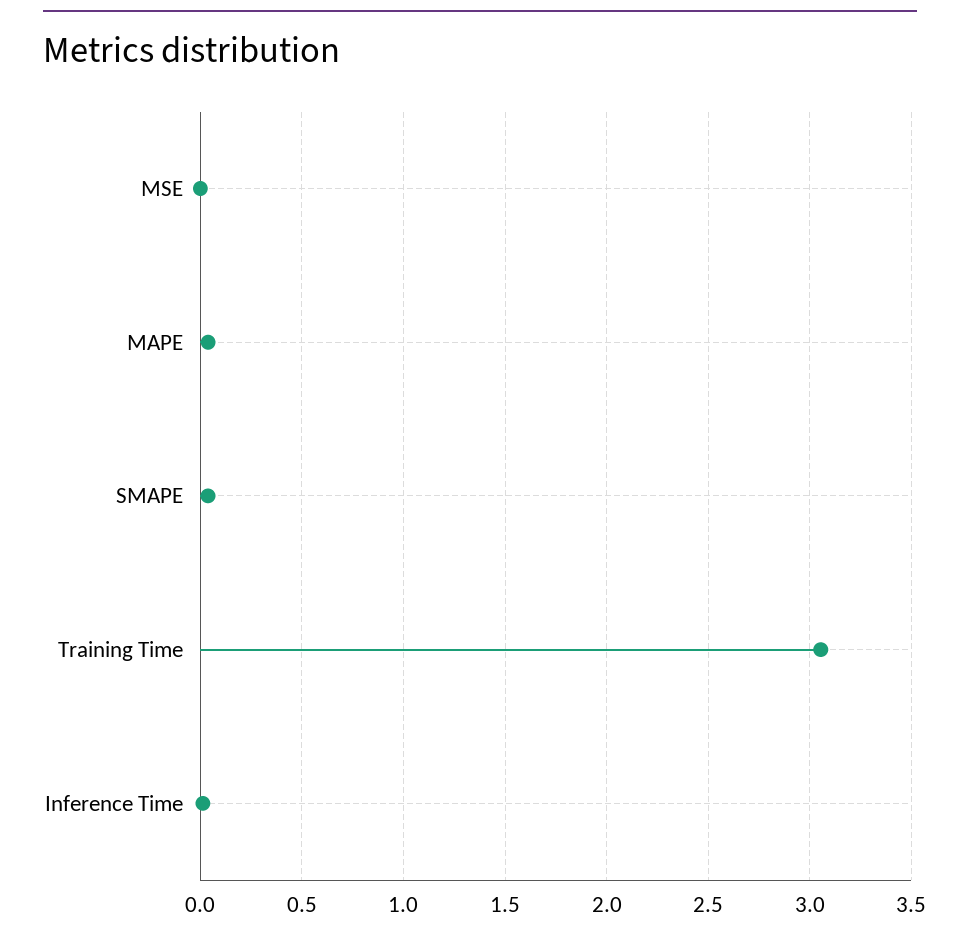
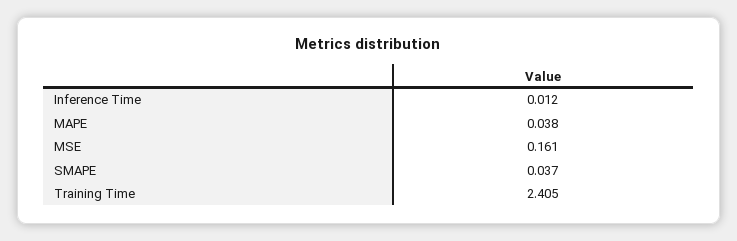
MSE: 0 -> 0.161
Training Time: 3.05 -> 2.405

